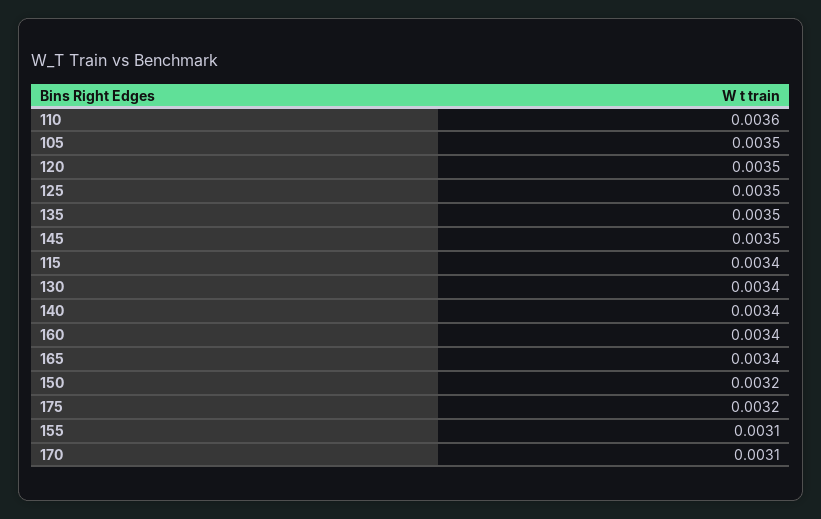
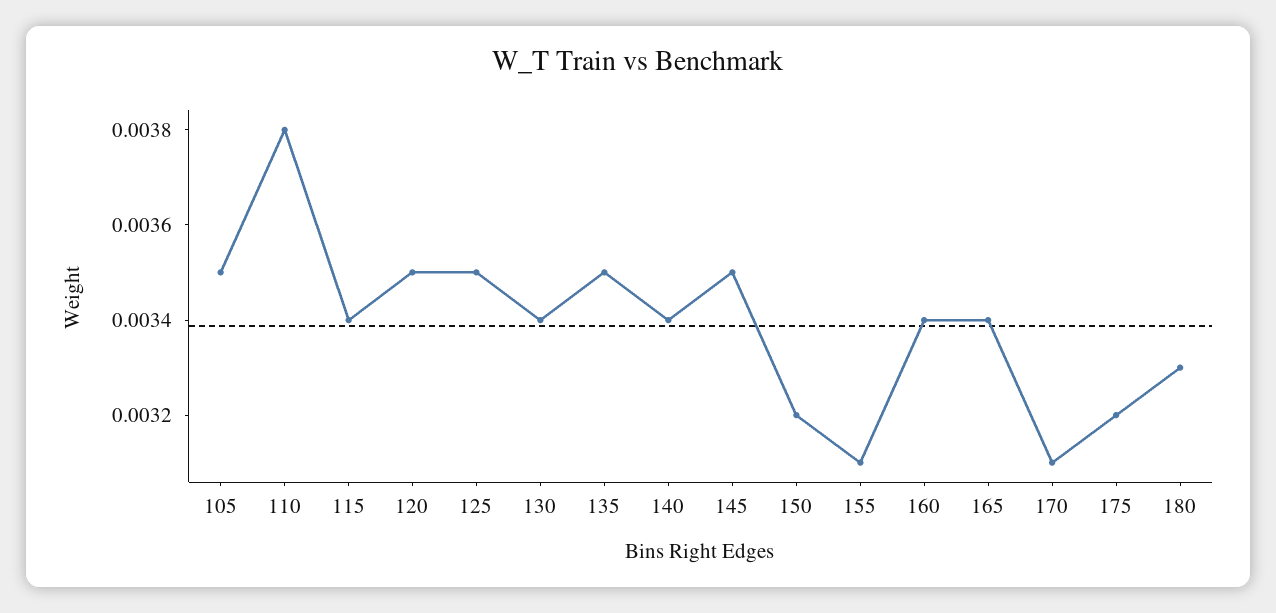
110: 0.0036 -> 0.0038
180: none -> 0.0033

